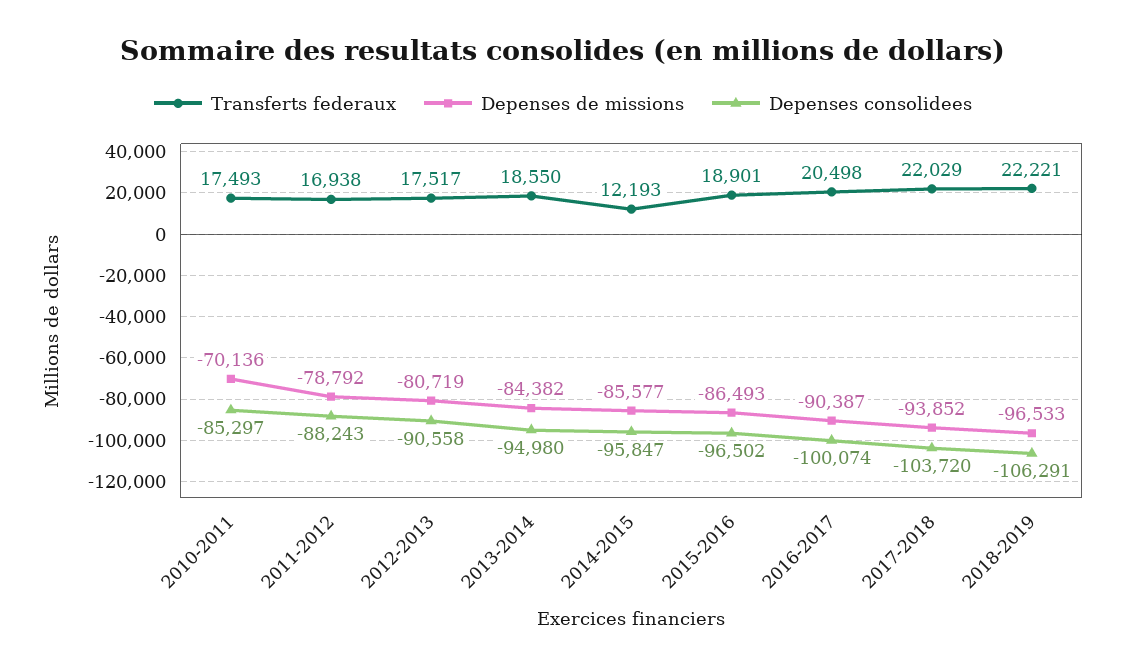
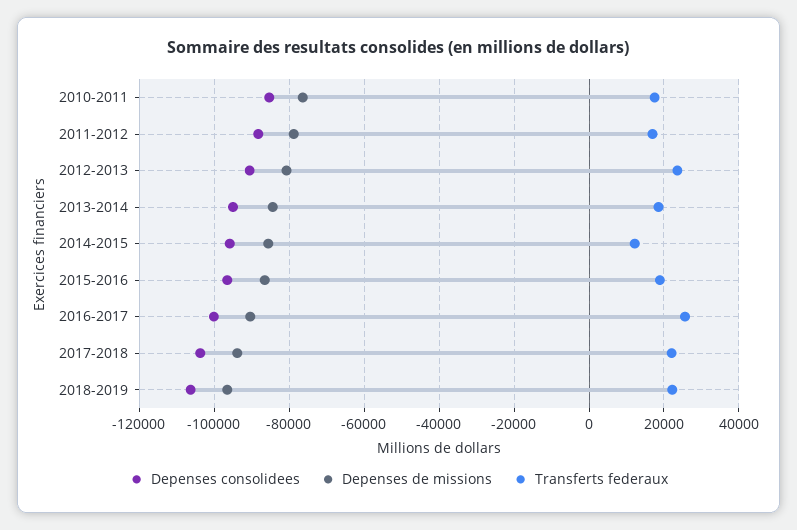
Depenses de missions, 2010-2011: -70136 -> -76000
Transferts federaux, 2012-2013: 17517 -> 24000
Transferts federaux, 2016-2017: 20498 -> 26000

